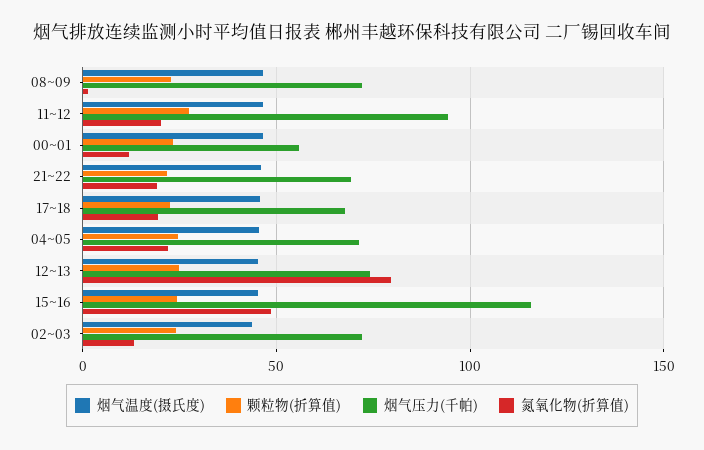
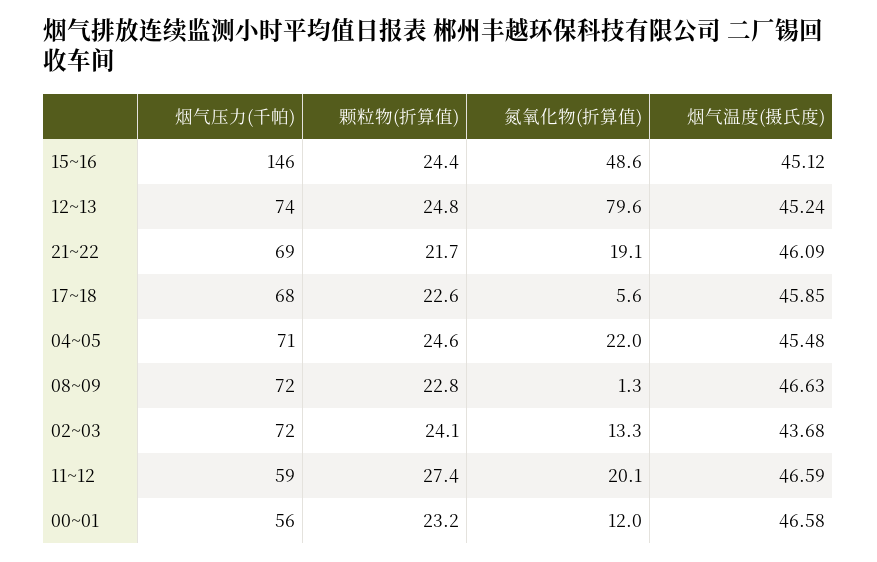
烟气压力(千帕), 11~12: 95 -> 59
氮氧化物(折算值), 17~18: 20 -> 5.6
烟气压力(千帕), 15~16: 115 -> 146

